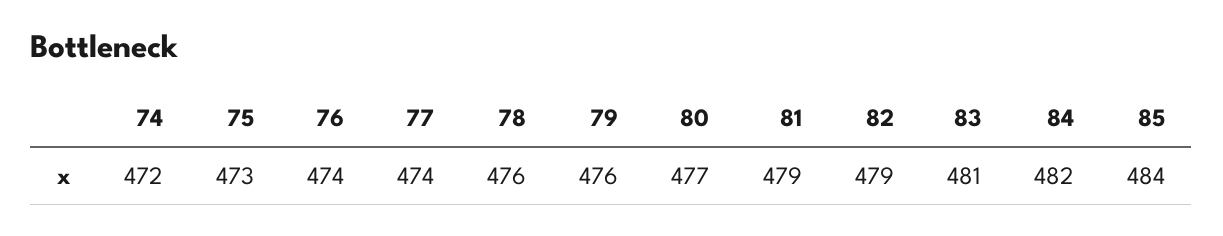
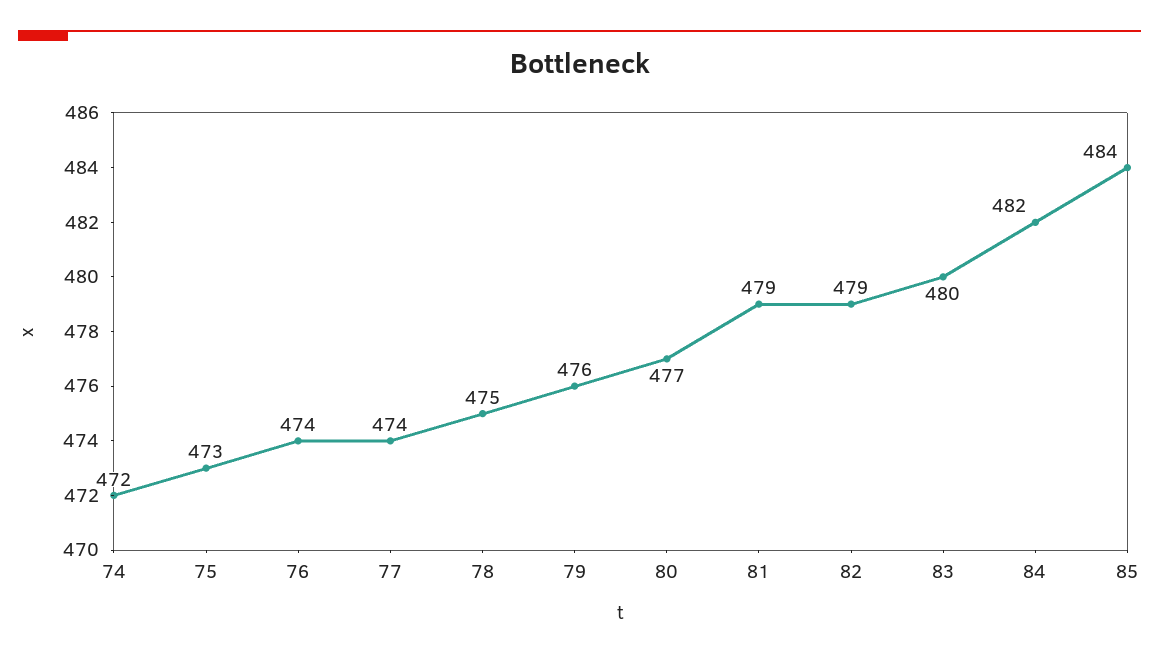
78: 476 -> 475
83: 481 -> 480

